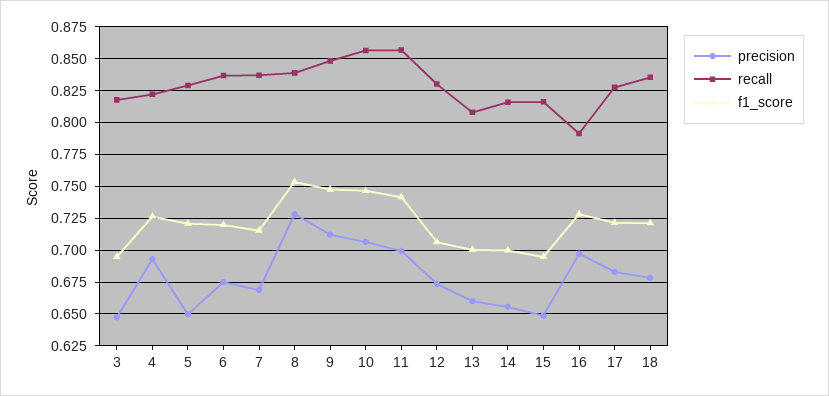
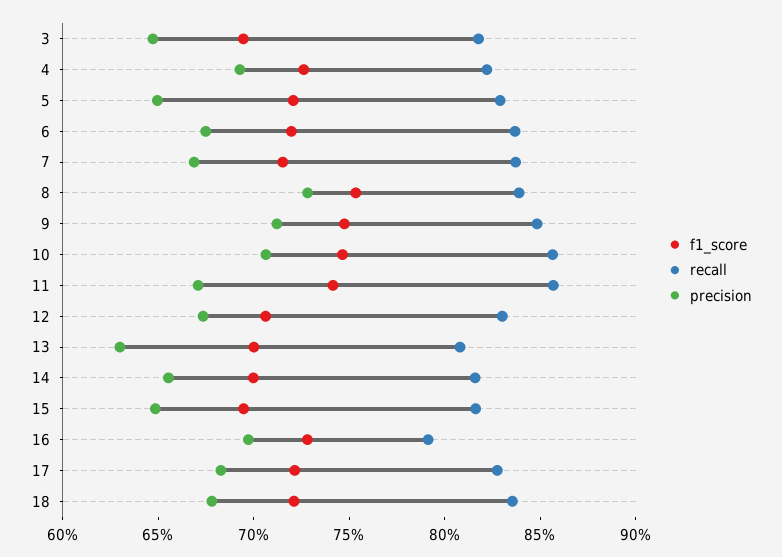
precision, 11: 0.7 -> 0.67
precision, 13: 0.66 -> 0.63

